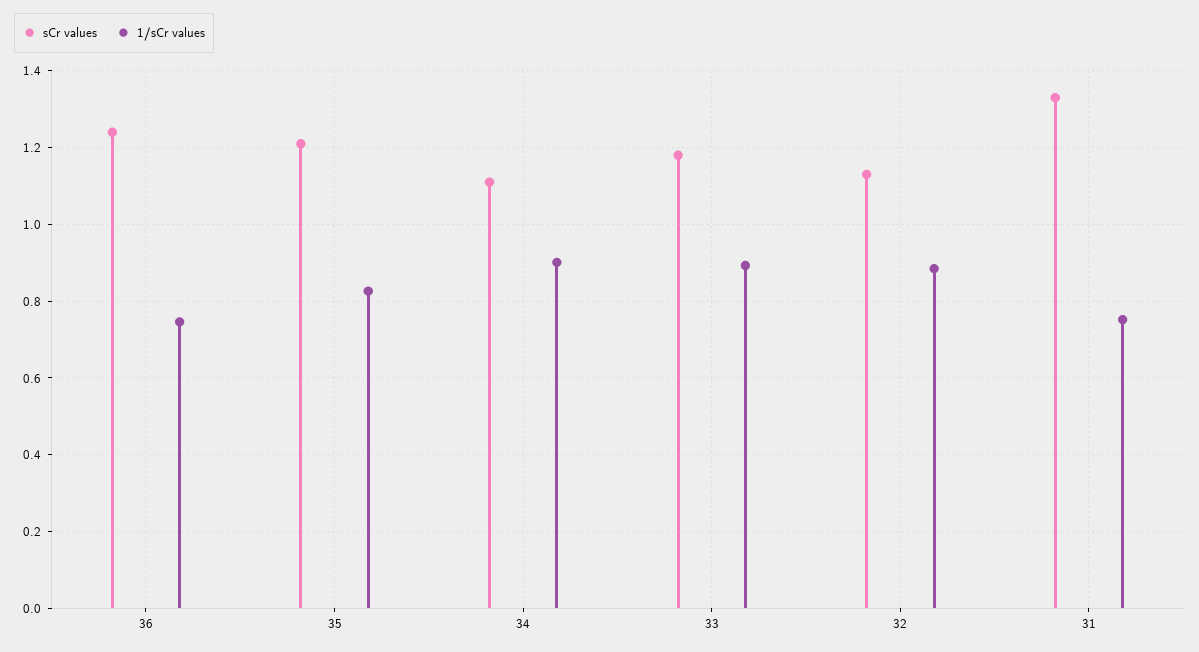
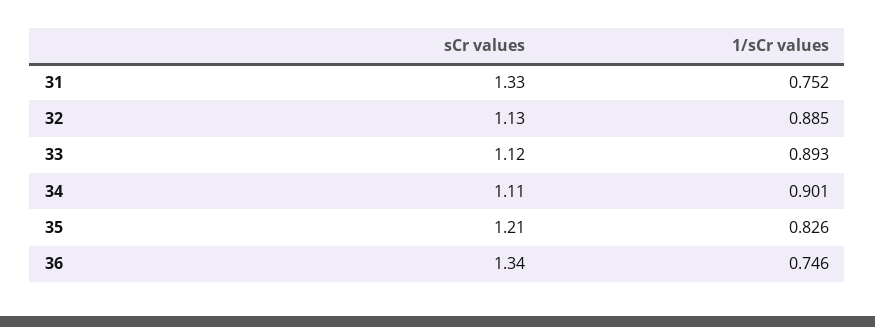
sCr values, 36: 1.24 -> 1.34
sCr values, 33: 1.18 -> 1.12

